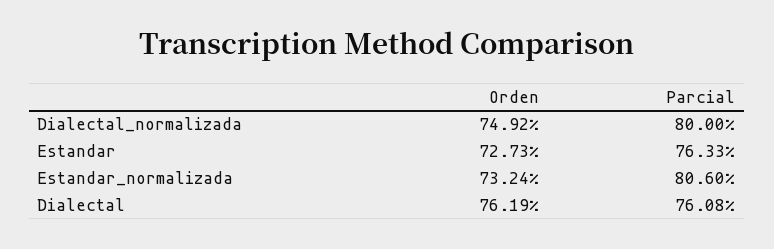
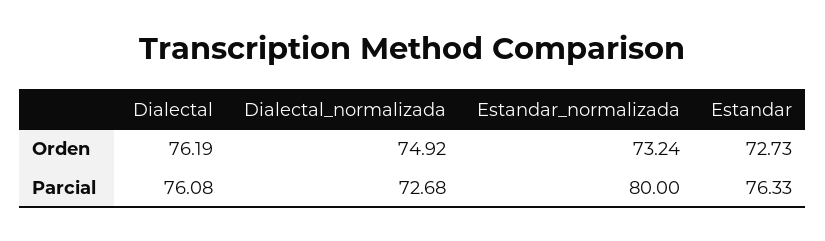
Parcial, Dialectal_normalizada: 80 -> 72.68
Parcial, Estandar_normalizada: 80.6 -> 80

